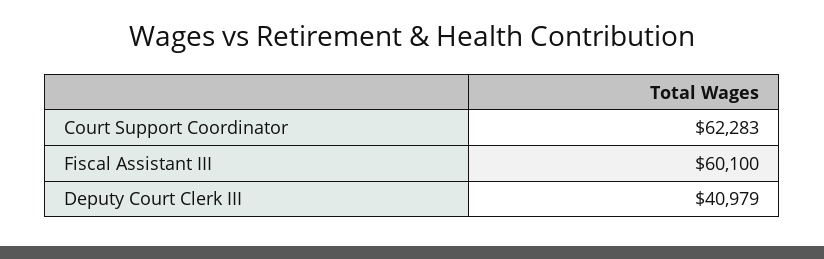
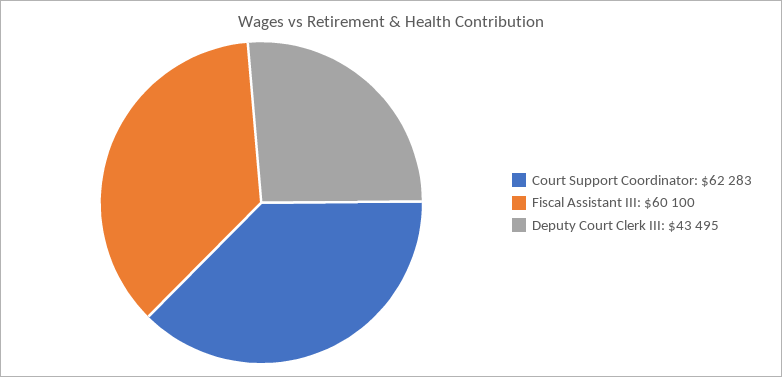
Deputy Court Clerk III: 40979 -> 43495

